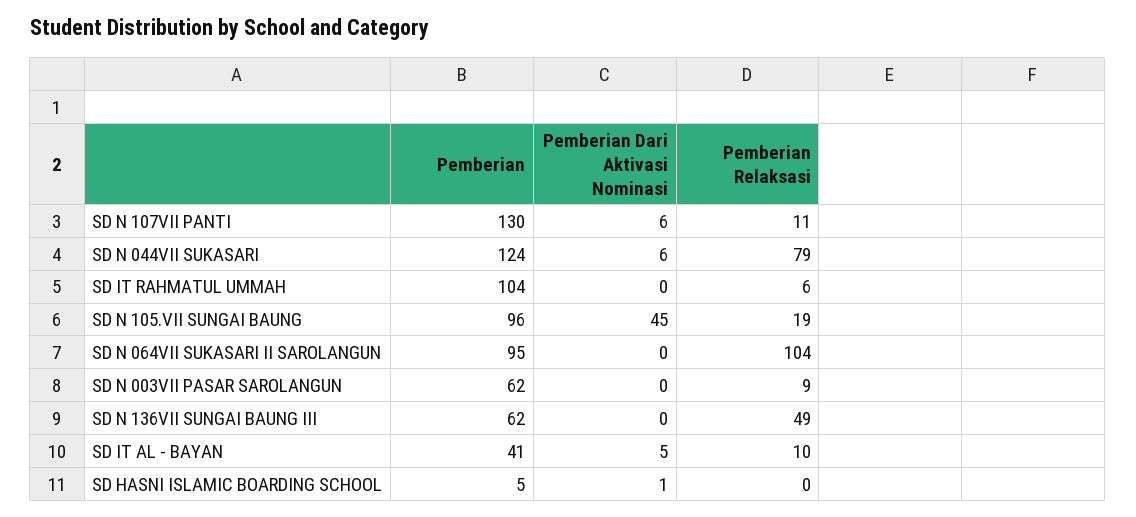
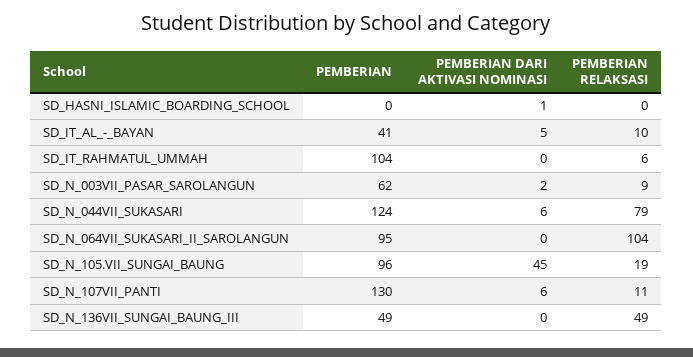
Pemberian Dari Aktivasi Nominasi, SD N 003VII PASAR SAROLANGUN: 0 -> 2
Pemberian, SD N 136VII SUNGAI BAUNG III: 62 -> 49
Pemberian, SD HASNI ISLAMIC BOARDING SCHOOL: 5 -> 0

